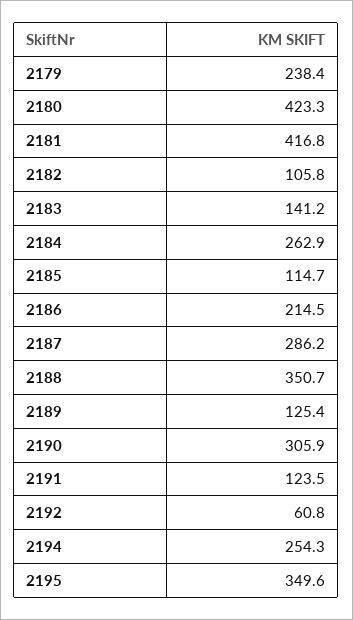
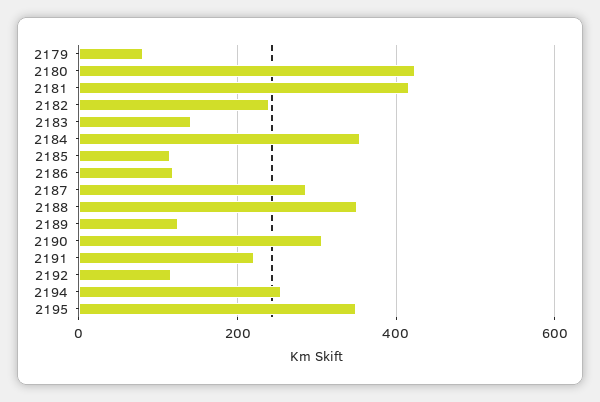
2179: 238.4 -> 80
2182: 105.8 -> 240
2184: 262.9 -> 360
2186: 214.5 -> 120
2191: 123.5 -> 220
2192: 60.8 -> 120

